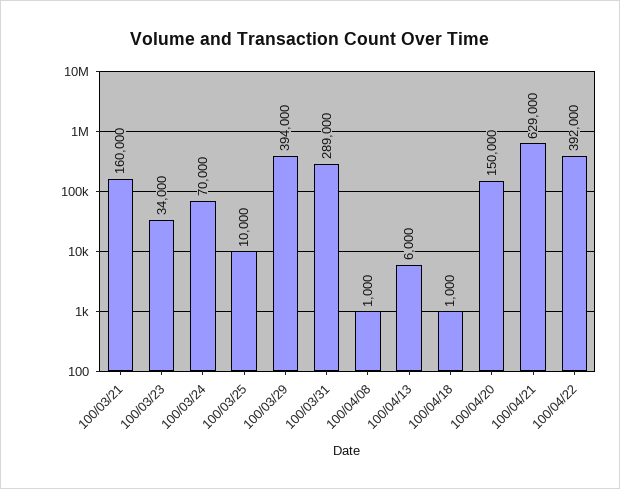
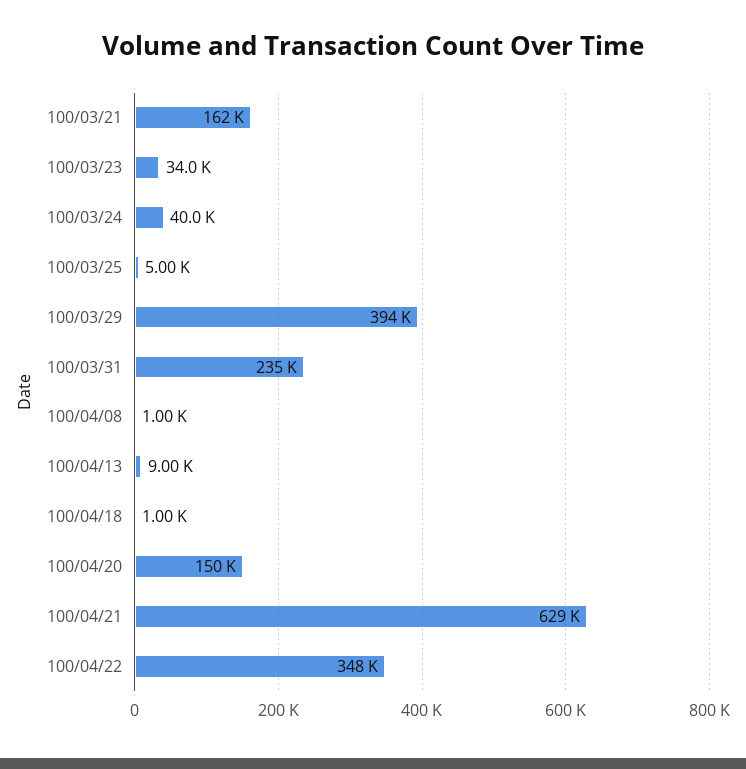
100/03/21: 160000 -> 162000
100/03/24: 70000 -> 40000
100/03/25: 10000 -> 5000
100/03/31: 289000 -> 235000
100/04/13: 6000 -> 9000
100/04/22: 392000 -> 348000

